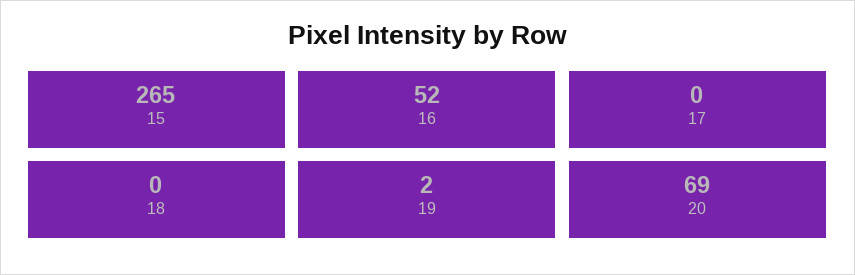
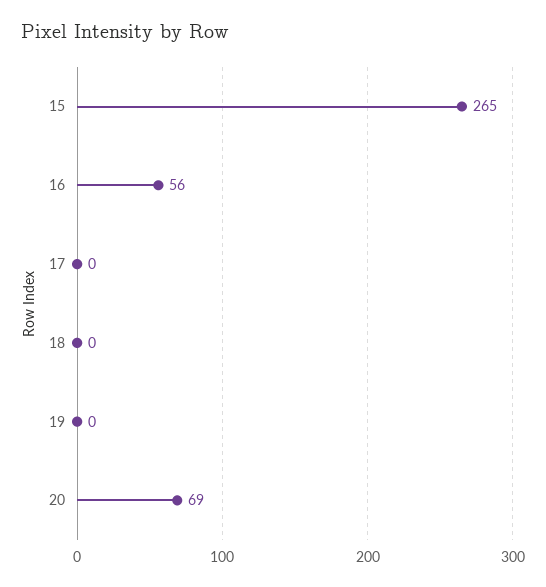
16: 52 -> 56
19: 2 -> 0

